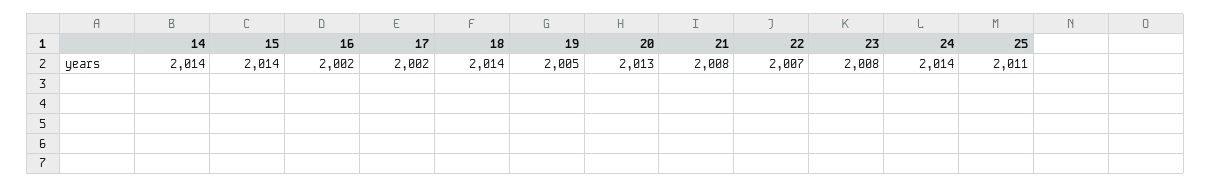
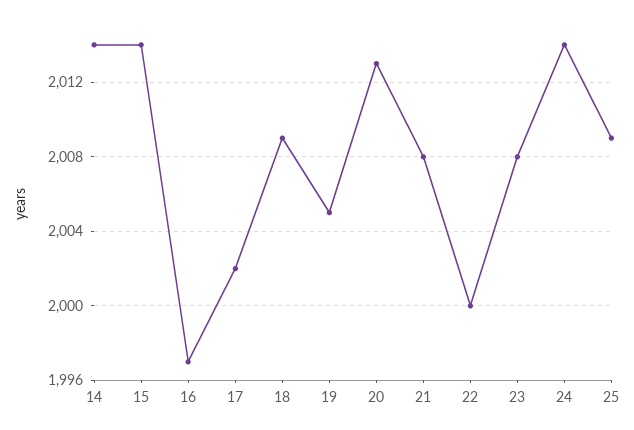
16: 2002 -> 1997
18: 2014 -> 2009
22: 2007 -> 2000
25: 2011 -> 2009

